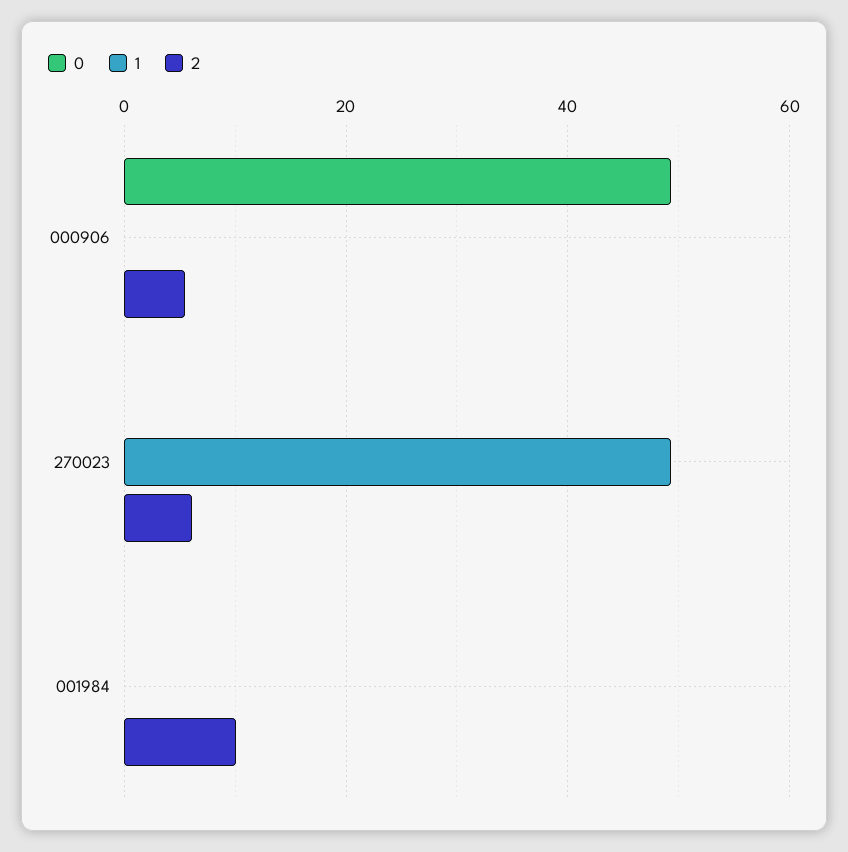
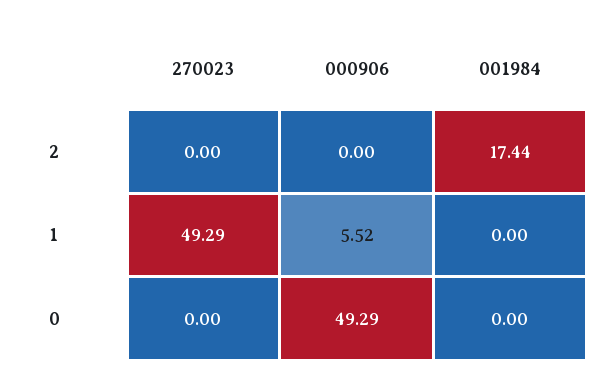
1, 000906: 0 -> 5.52
2, 000906: 6 -> 0
2, 270023: 6 -> 0
2, 001984: 10 -> 17.44

